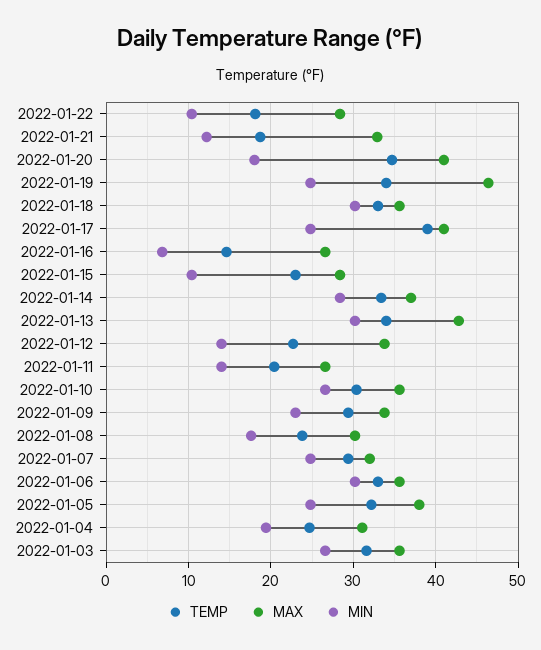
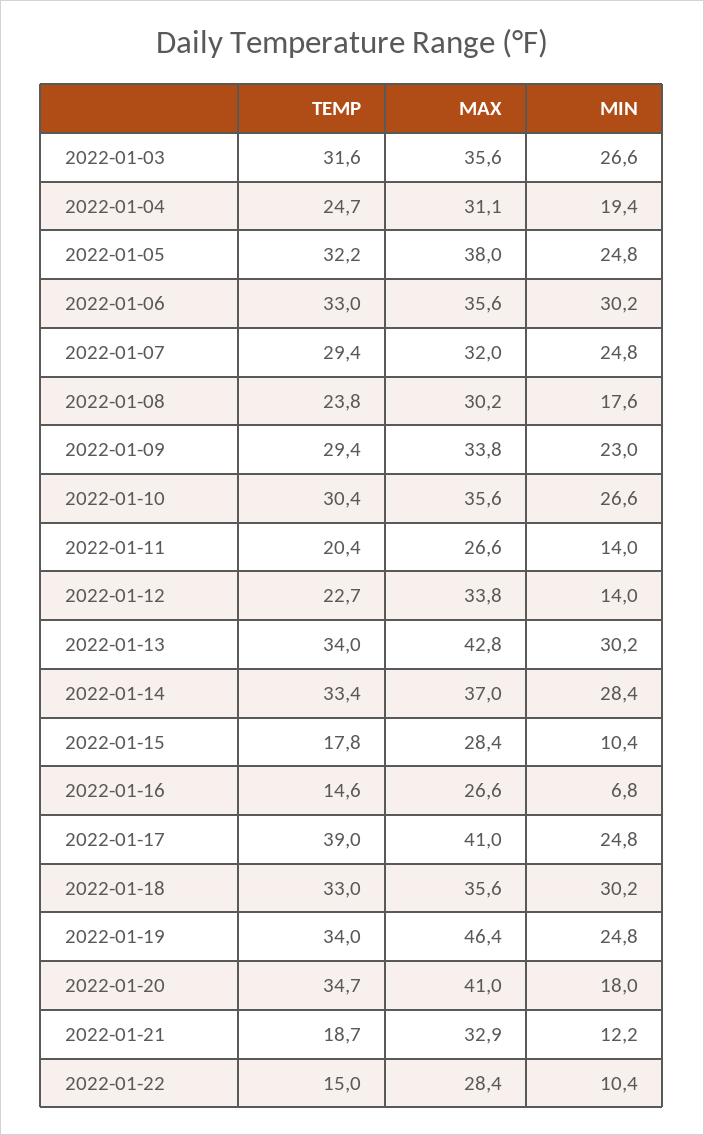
TEMP, 2022-01-22: 18 -> 15
TEMP, 2022-01-15: 23 -> 17.8

